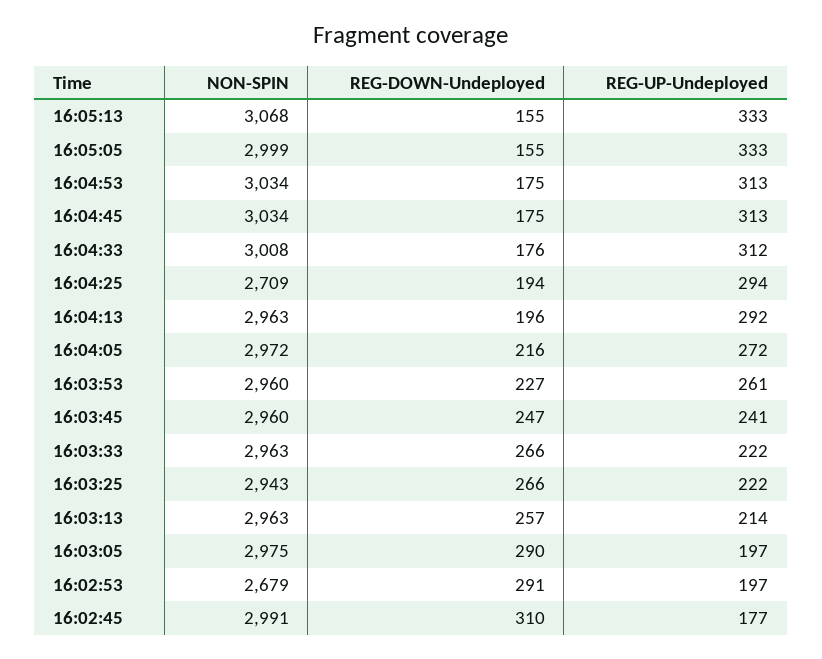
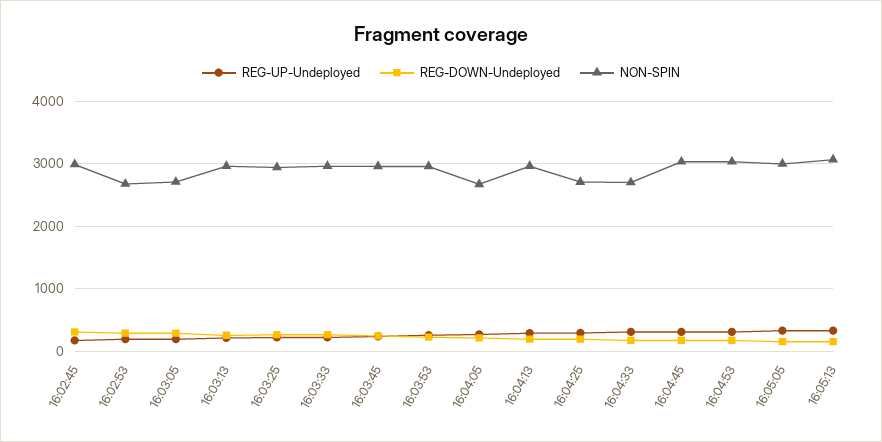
NON-SPIN, 16:04:33: 3008 -> 2700
NON-SPIN, 16:04:05: 2972 -> 2700
NON-SPIN, 16:03:05: 2975 -> 2700

